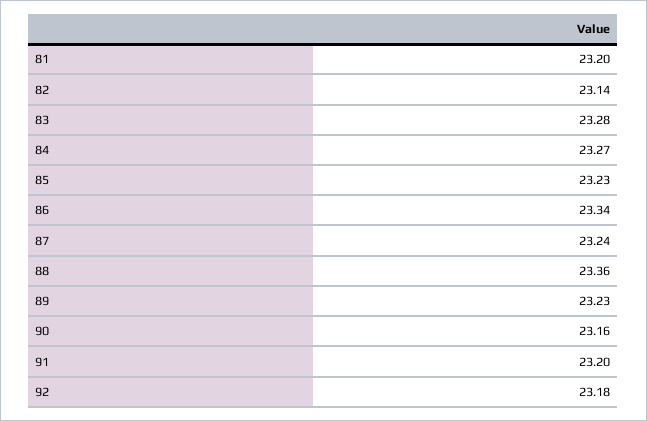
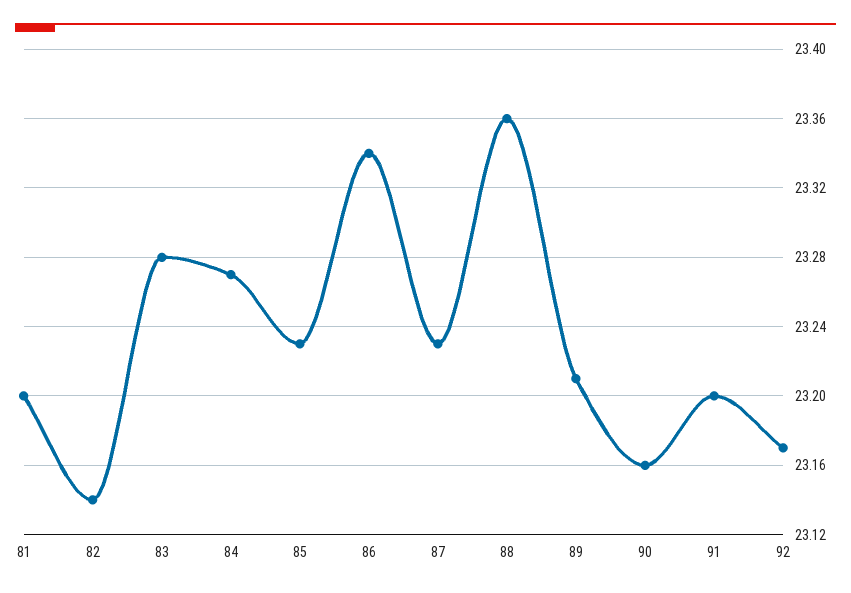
87: 23.24 -> 23.23
89: 23.23 -> 23.21
92: 23.18 -> 23.17

